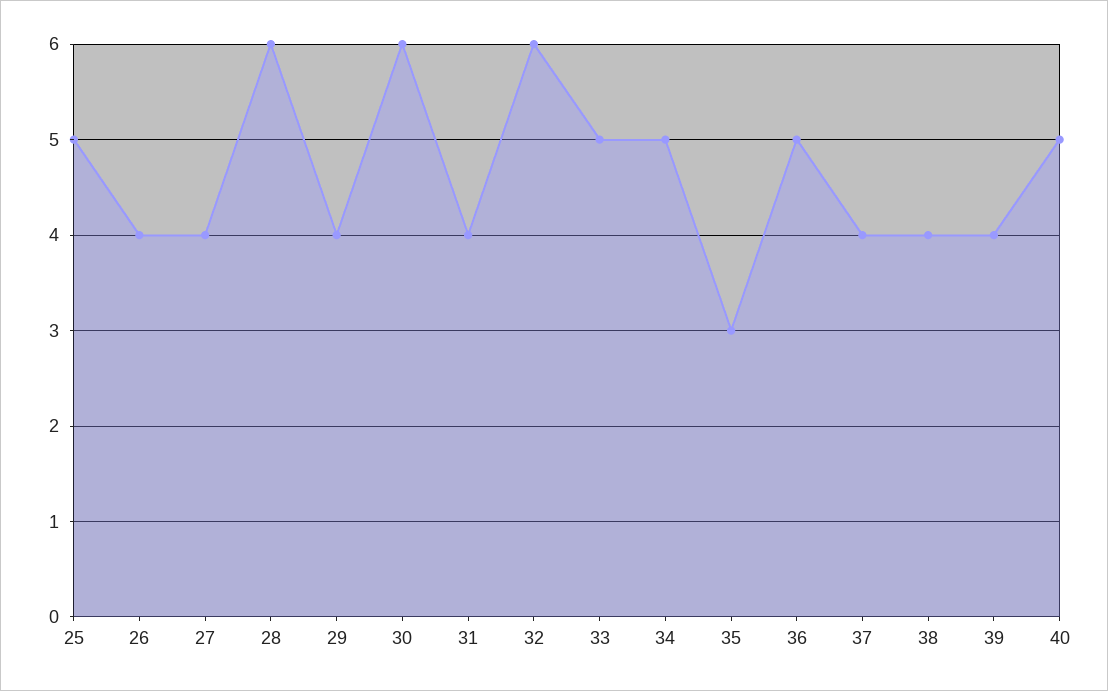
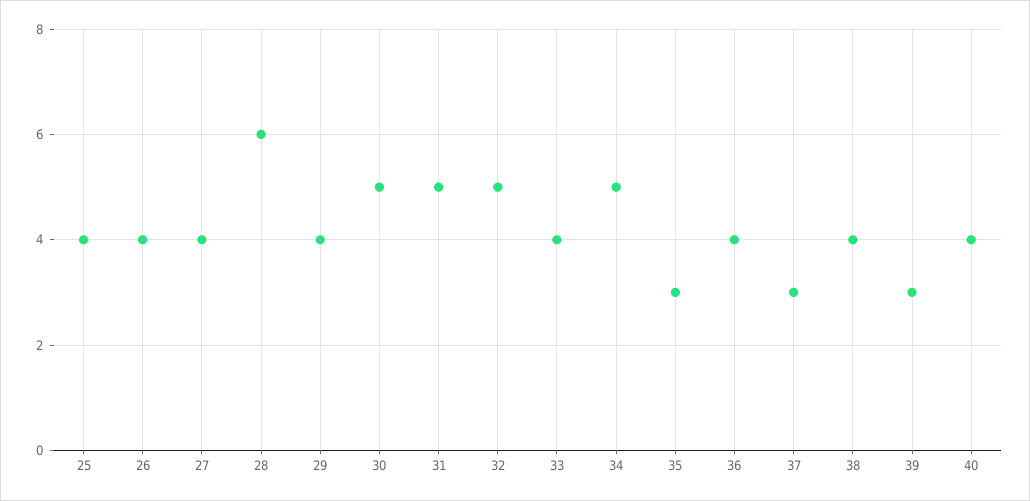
25: 5 -> 4
30: 6 -> 5
31: 4 -> 5
32: 6 -> 5
33: 5 -> 4
36: 5 -> 4
37: 4 -> 3
39: 4 -> 3
40: 5 -> 4

